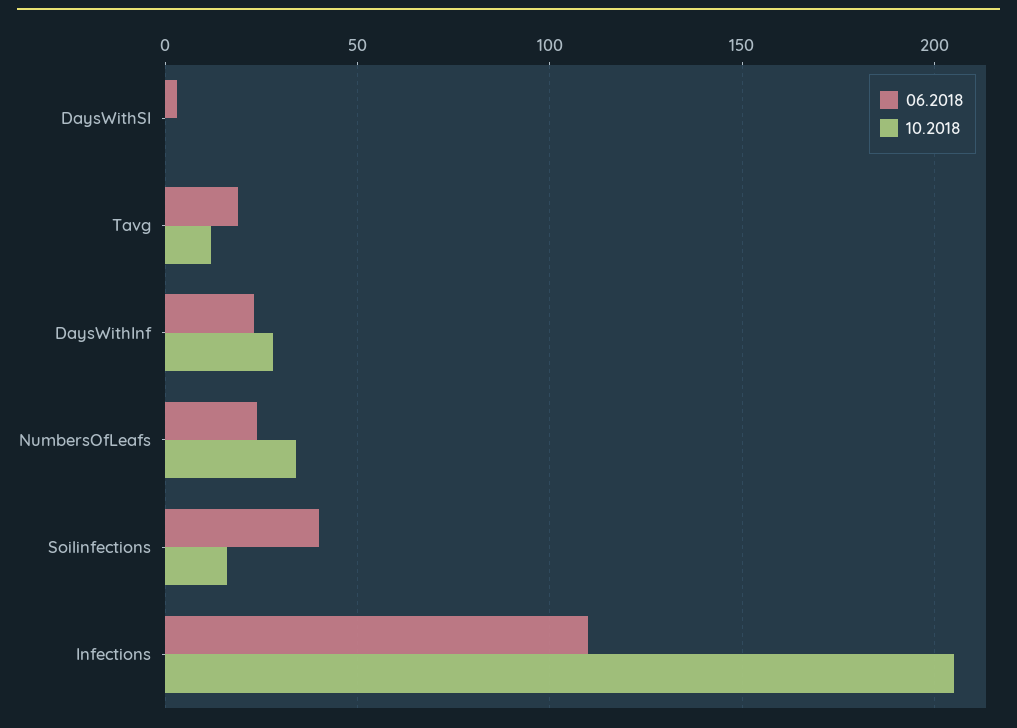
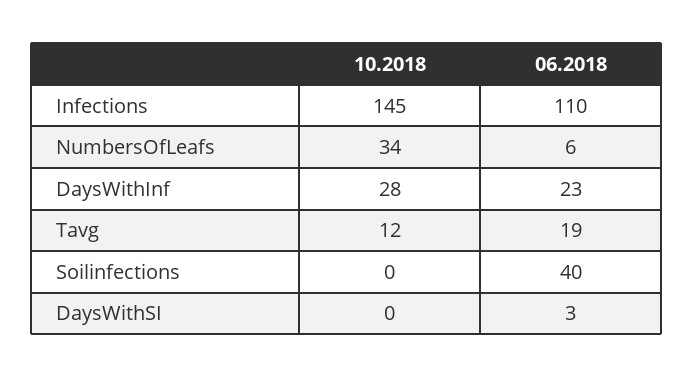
06.2018, NumbersOfLeafs: 25 -> 6
10.2018, Soilinfections: 15 -> 0
10.2018, Infections: 205 -> 145

